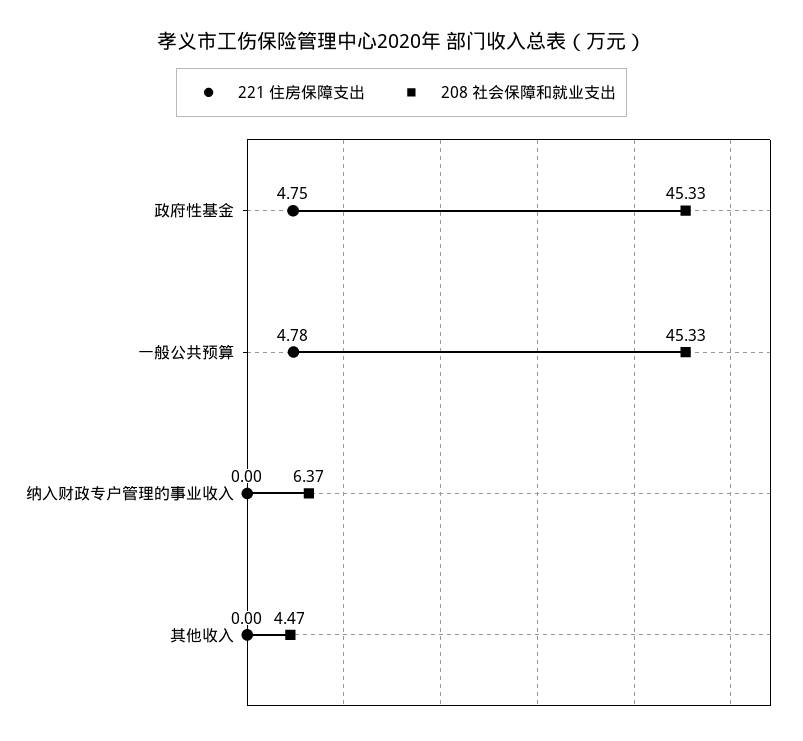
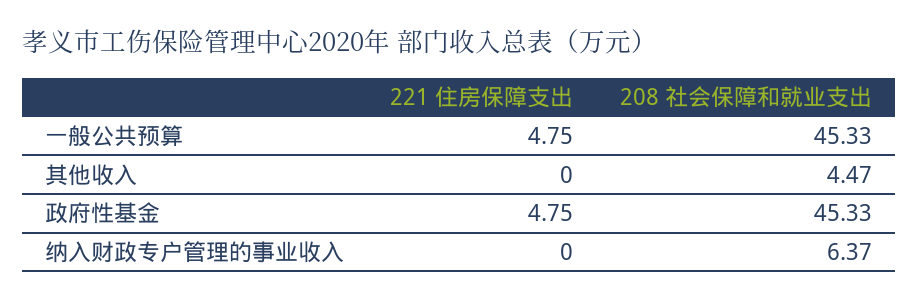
221 住房保障支出, 一般公共预算: 4.78 -> 4.75

